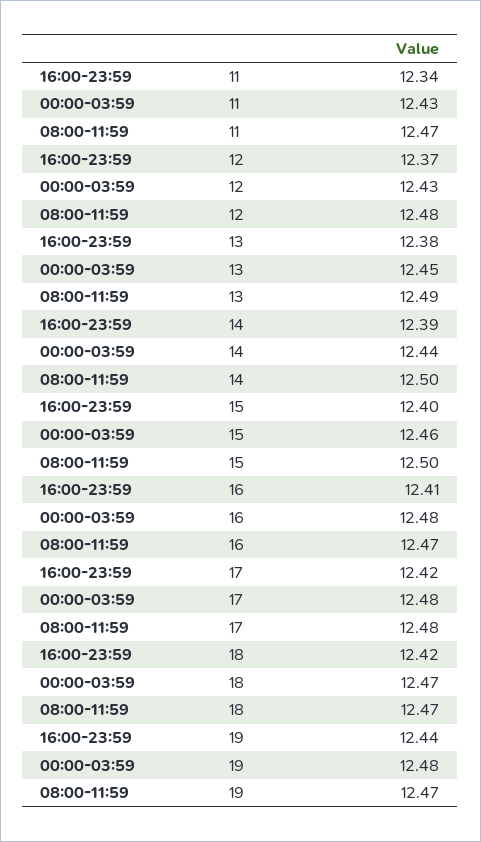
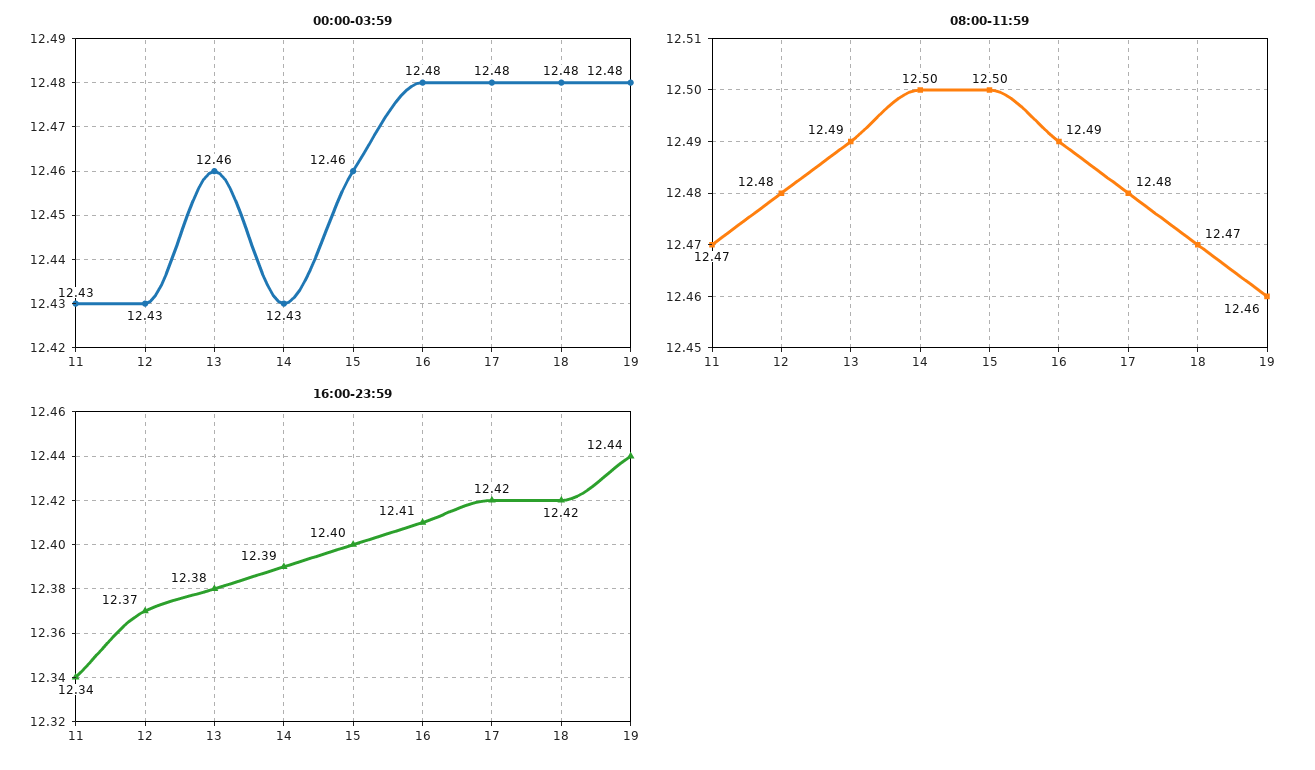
00:00-03:59, 13: 12.45 -> 12.46
00:00-03:59, 14: 12.44 -> 12.43
08:00-11:59, 16: 12.47 -> 12.49
00:00-03:59, 18: 12.47 -> 12.48
08:00-11:59, 19: 12.47 -> 12.46

